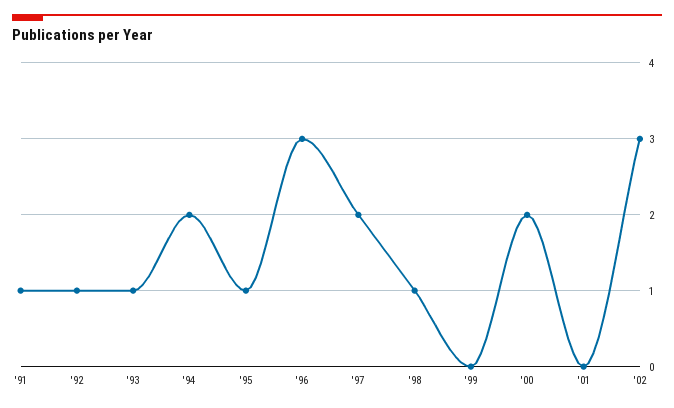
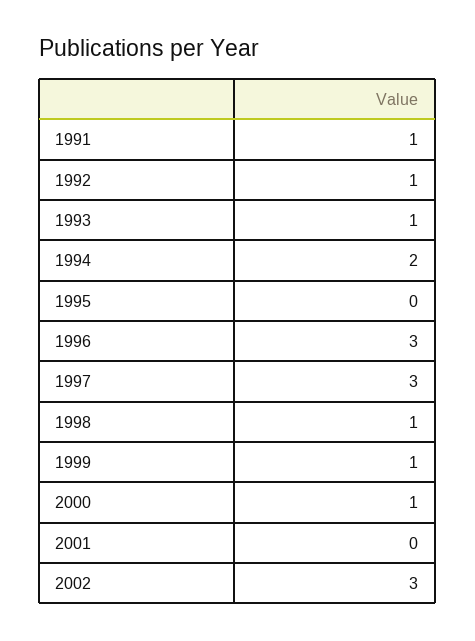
'95: 1 -> 0
'97: 2 -> 3
'99: 0 -> 1
'00: 2 -> 1

